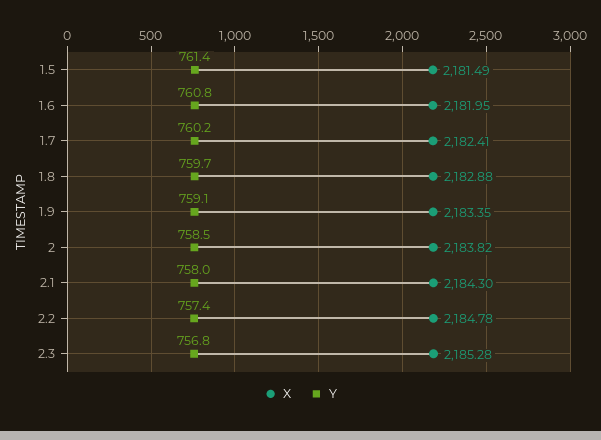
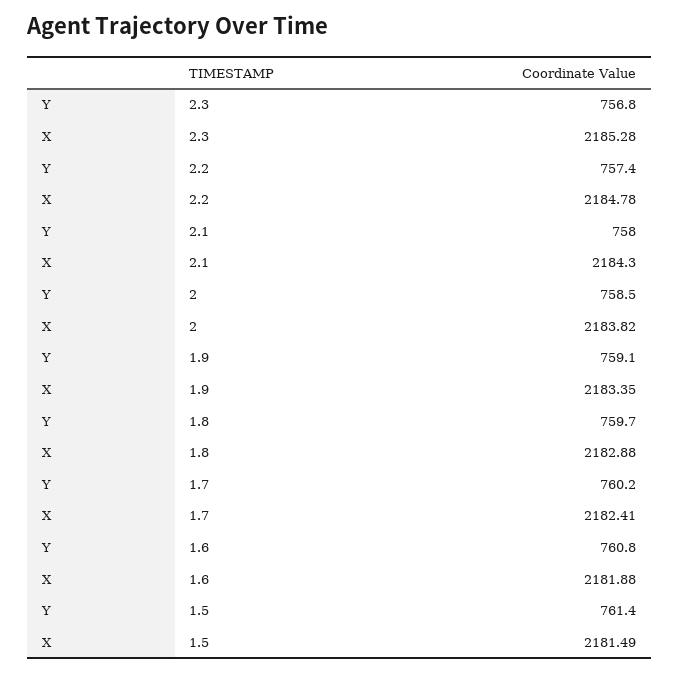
X, 1.6: 2181.95 -> 2181.88

